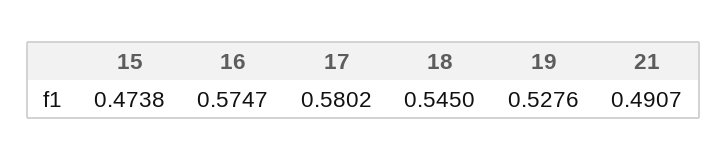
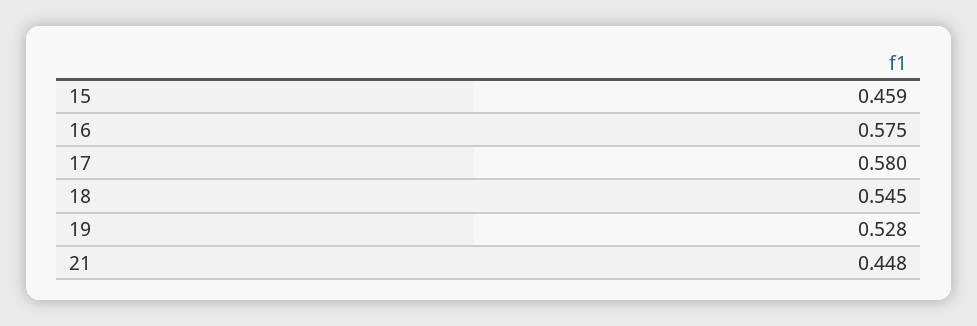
15: 0.4738 -> 0.459
21: 0.4907 -> 0.448

